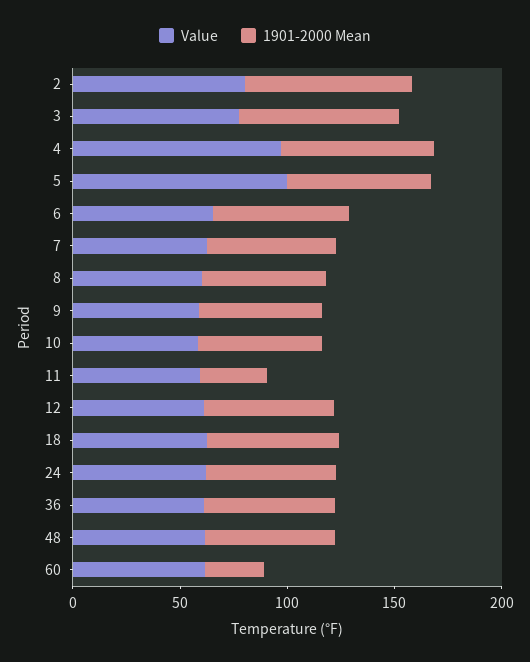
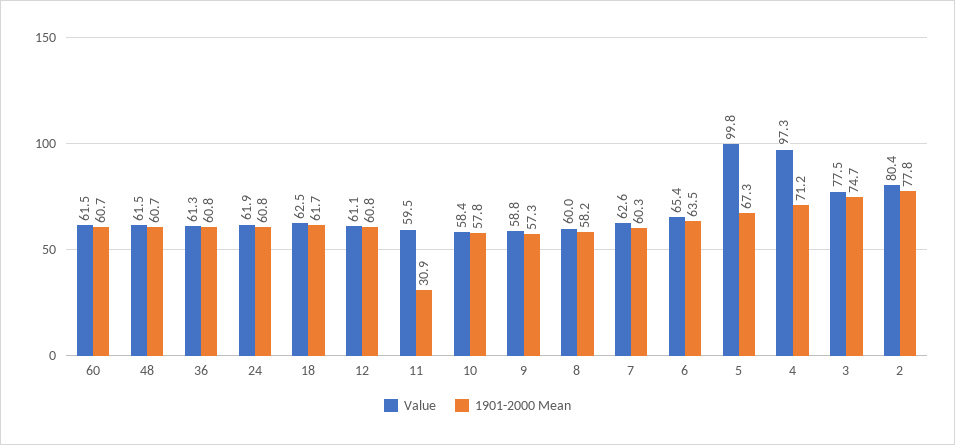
1901-2000 Mean, 60: 30 -> 60.7

